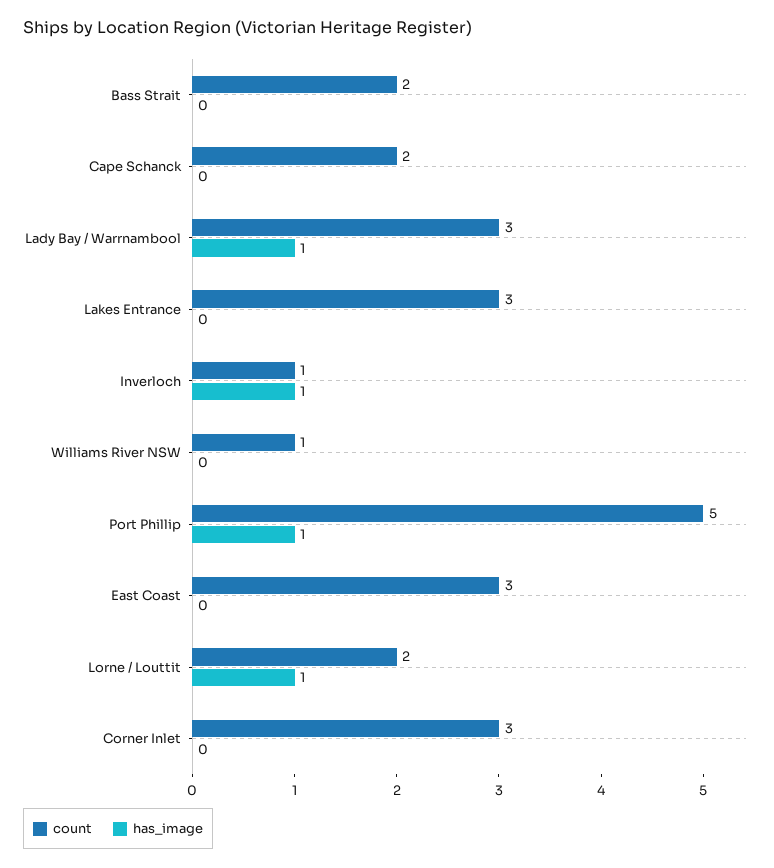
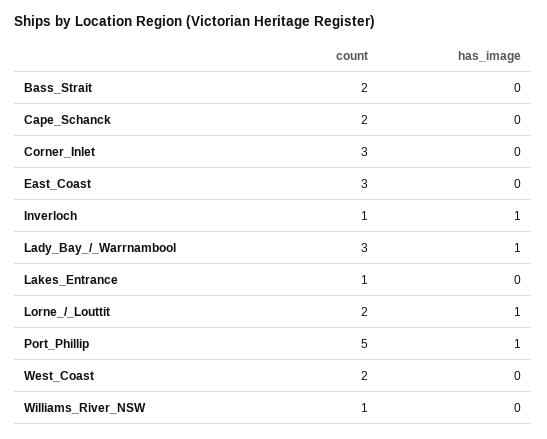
count, Lakes Entrance: 3 -> 1
count, West_Coast: none -> 2
has_image, West_Coast: none -> 0

